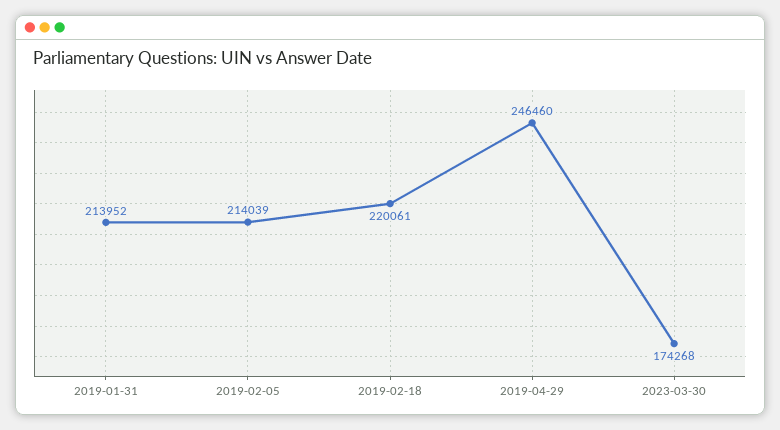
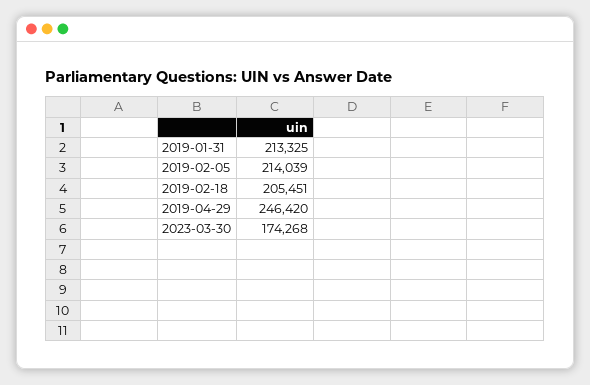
2019-01-31: 213952 -> 213325
2019-02-18: 220061 -> 205451
2019-04-29: 246460 -> 246420

